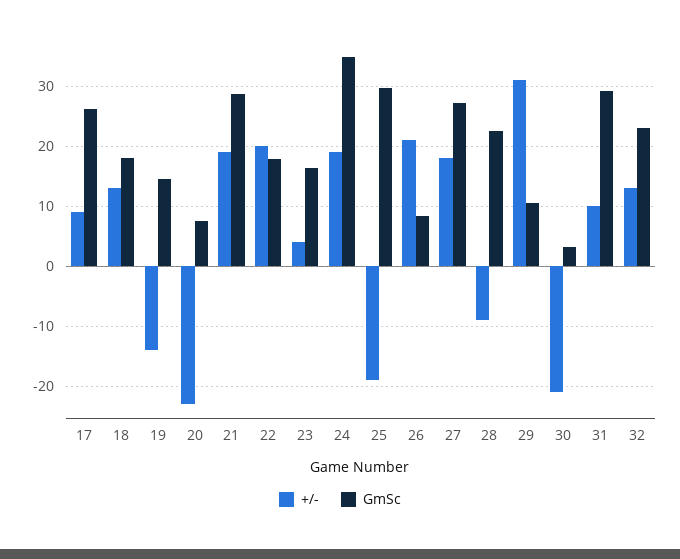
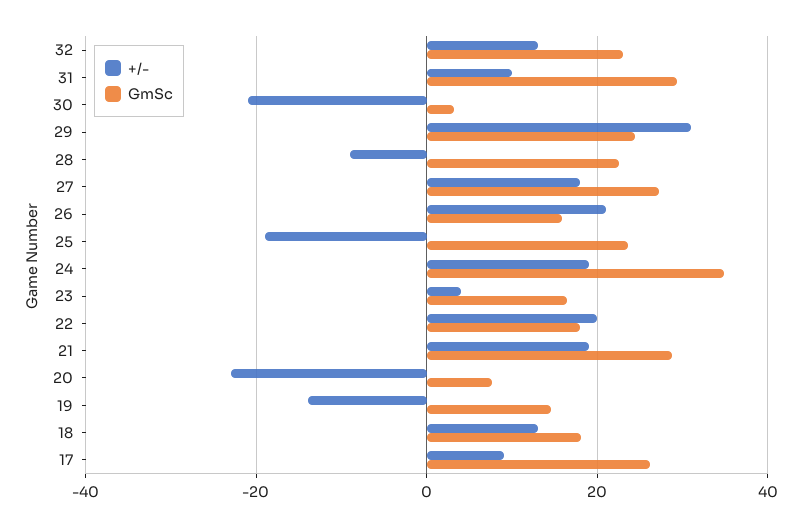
GmSc, 25: 30 -> 24
GmSc, 26: 8 -> 16
GmSc, 29: 10 -> 24

